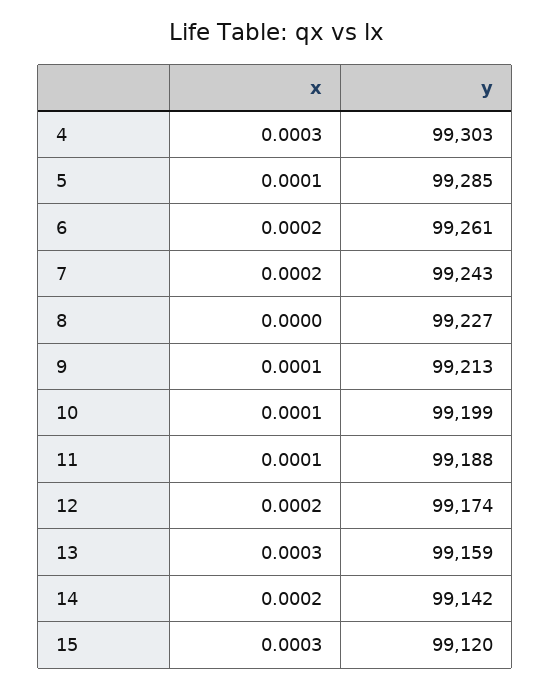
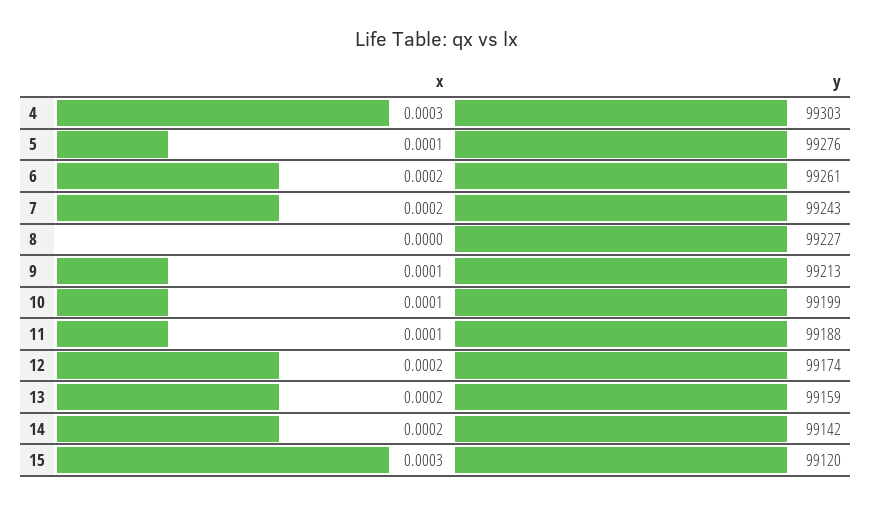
y, 5: 99285 -> 99276
x, 13: 0.0003 -> 0.0002

